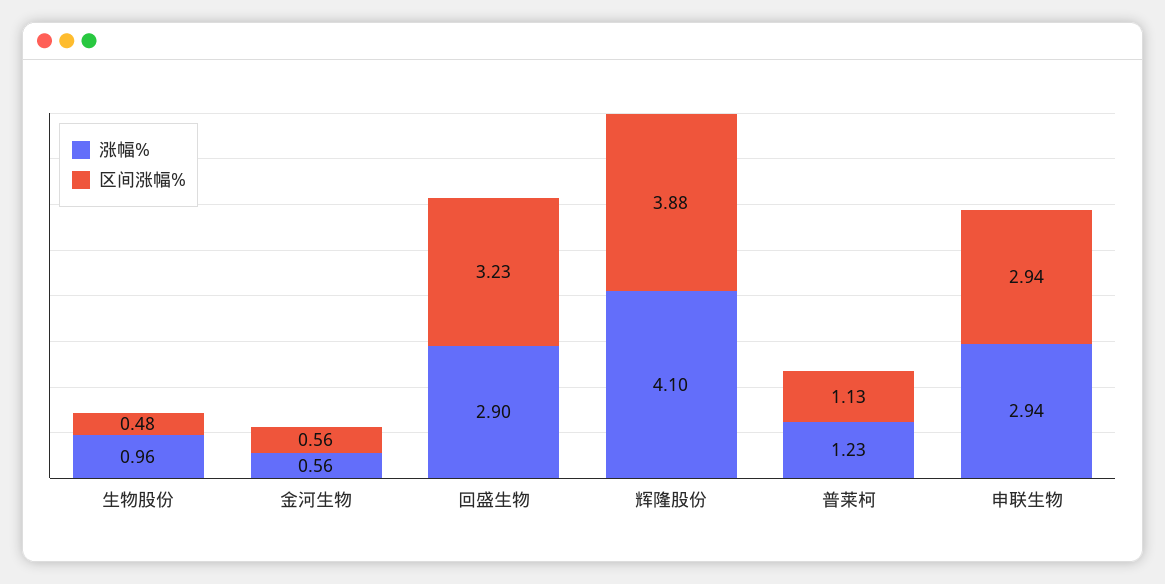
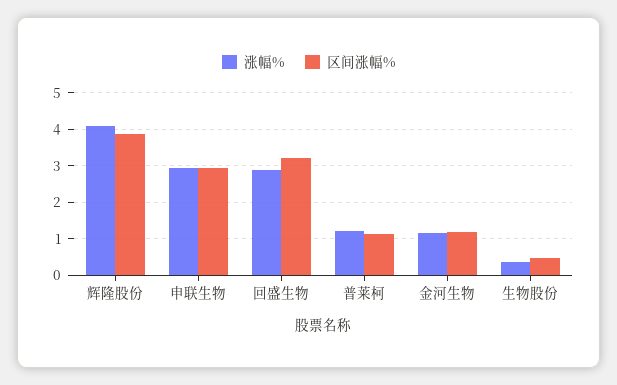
涨幅%, 生物股份: 0.96 -> 0.4
涨幅%, 金河生物: 0.56 -> 1.2
区间涨幅%, 金河生物: 0.56 -> 1.2

